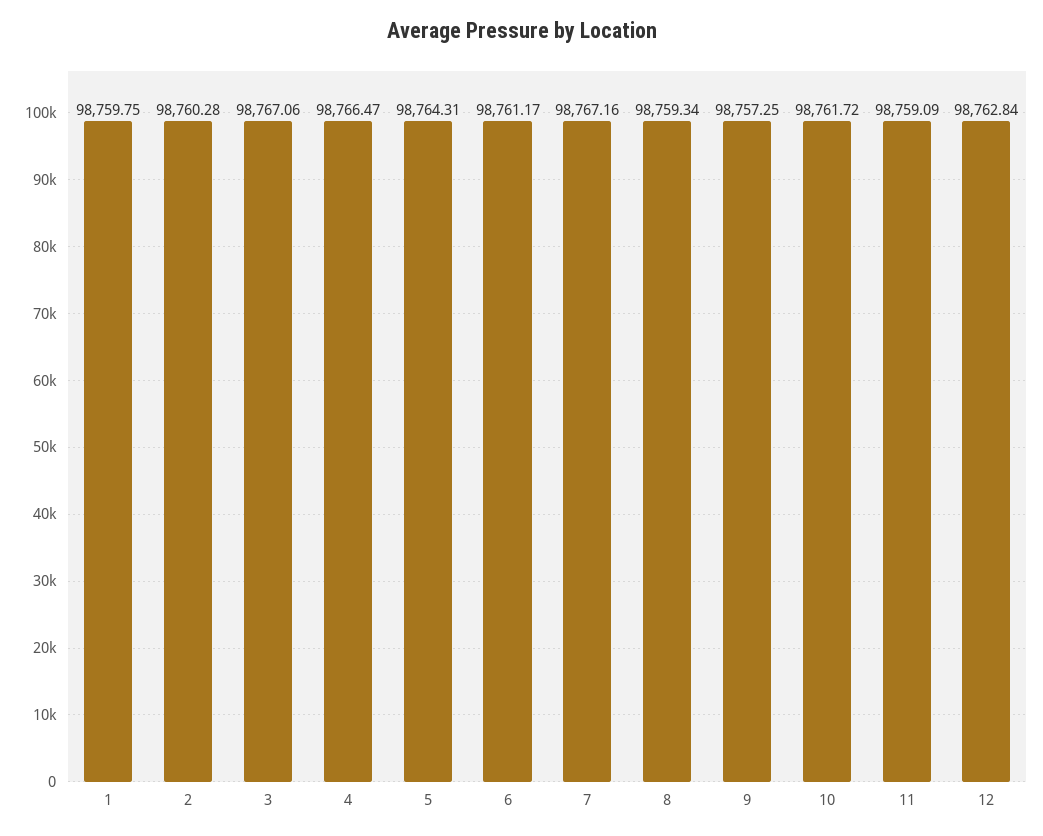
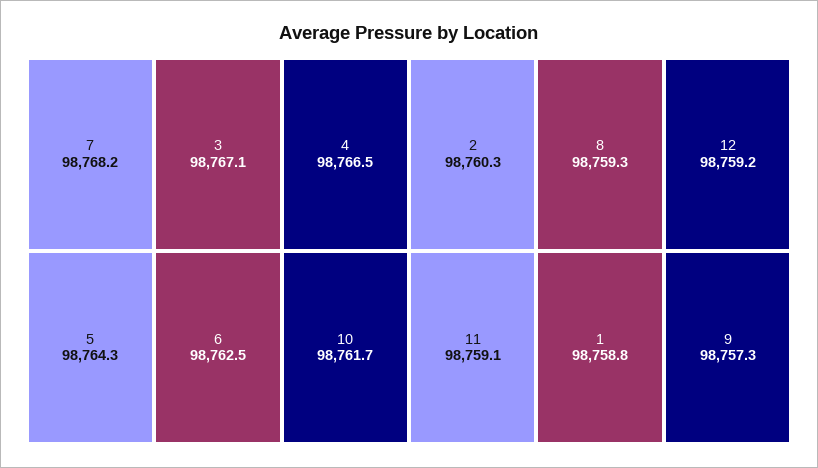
1: 98759.75 -> 98758.8
6: 98761.17 -> 98762.5
7: 98767.16 -> 98768.2
12: 98762.84 -> 98759.2

